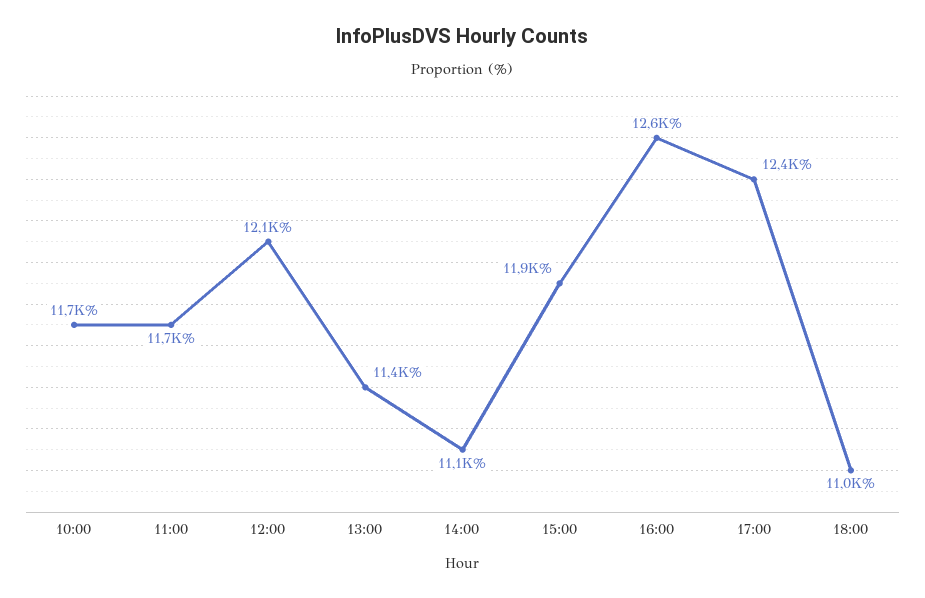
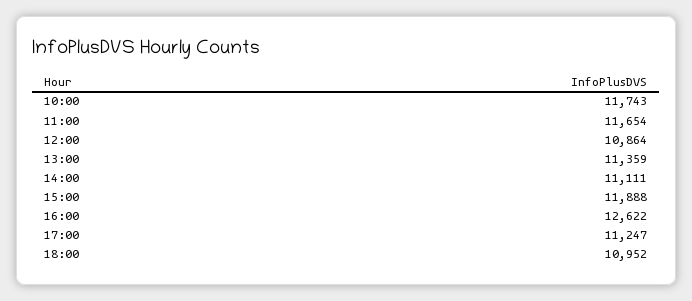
12:00: 12100 -> 10864
17:00: 12400 -> 11247

